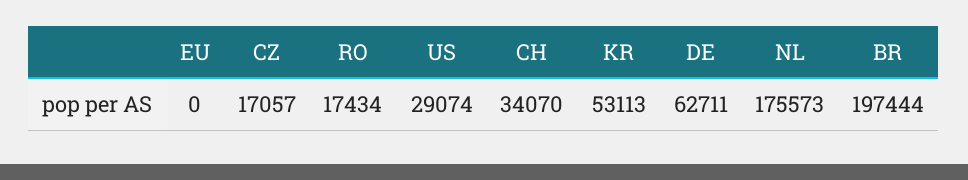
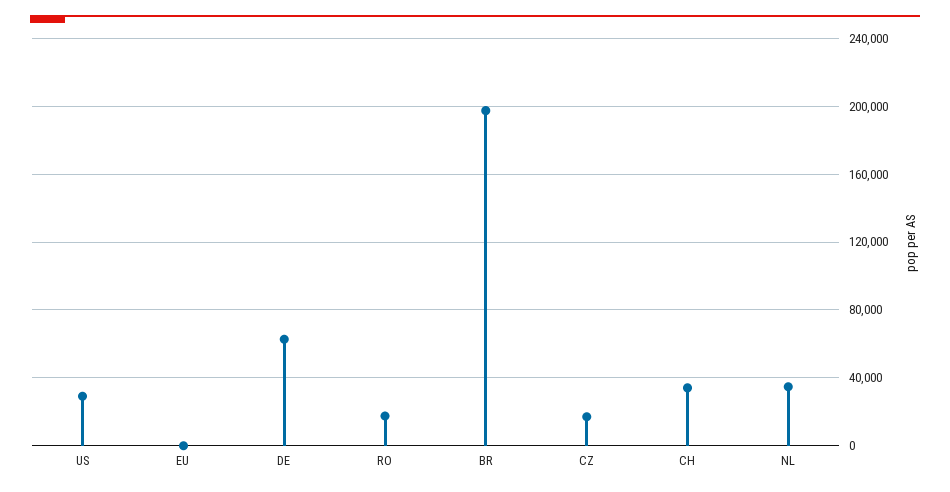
KR: 53113 -> none
NL: 175573 -> 35000

